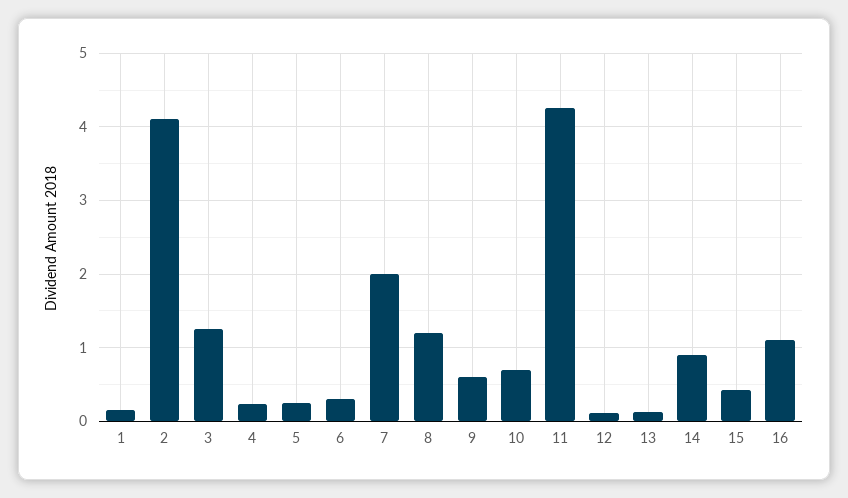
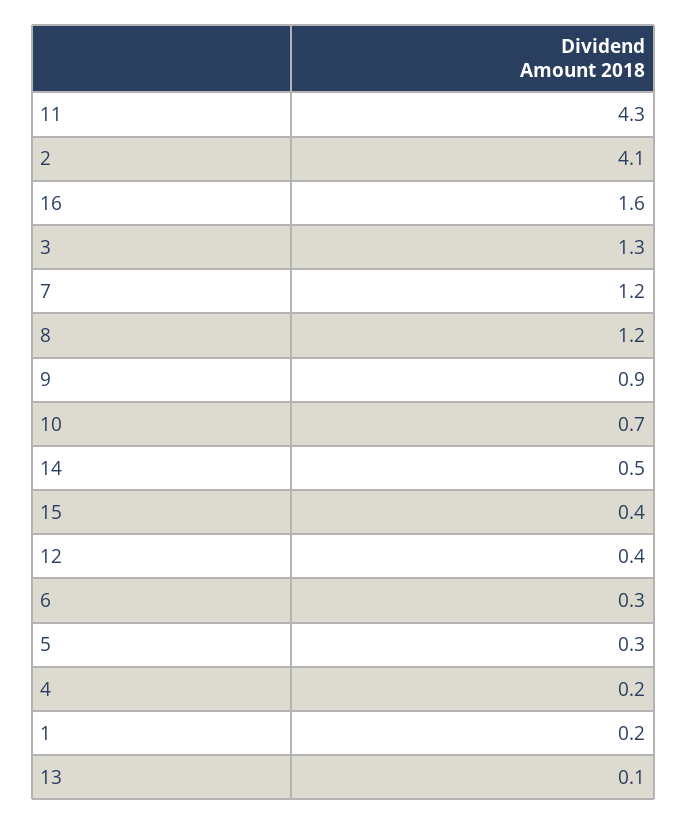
7: 2 -> 1.2
9: 0.6 -> 0.9
12: 0.1 -> 0.4
14: 0.9 -> 0.5
16: 1.1 -> 1.6

